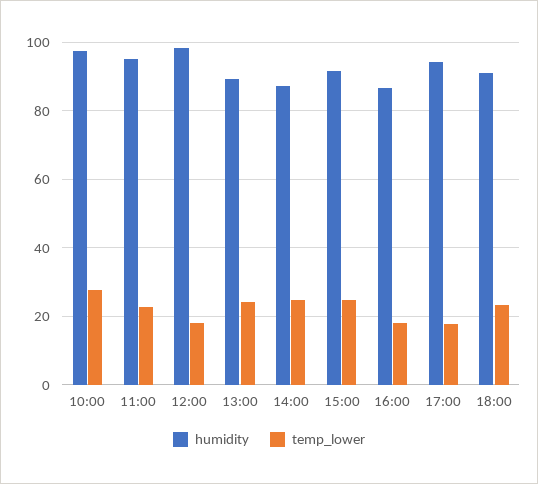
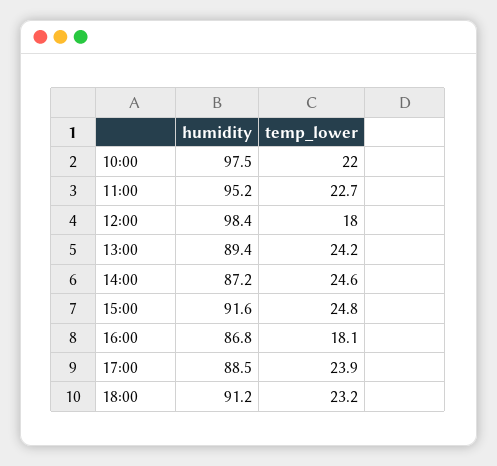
temp_lower, 10:00: 28 -> 22
humidity, 17:00: 94 -> 88.5
temp_lower, 17:00: 18 -> 23.9

